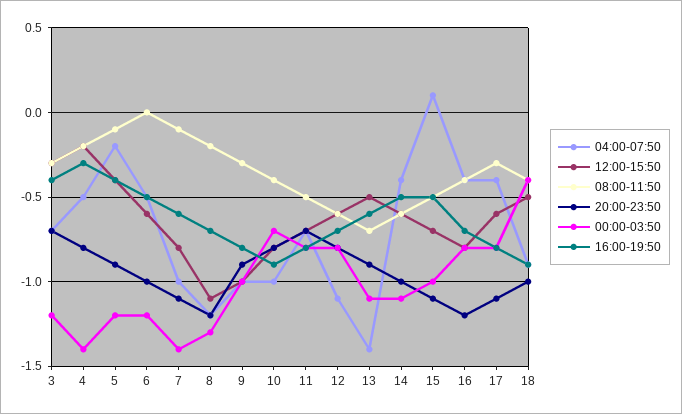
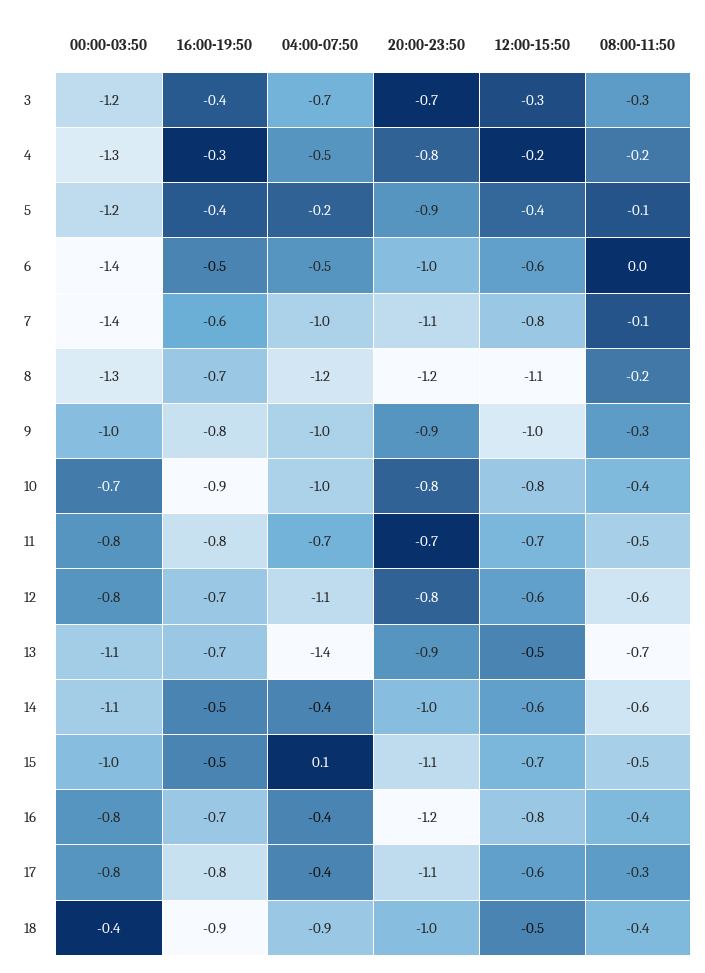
00:00-03:50, 4: -1.4 -> -1.3
00:00-03:50, 6: -1.2 -> -1.4
16:00-19:50, 13: -0.6 -> -0.7

